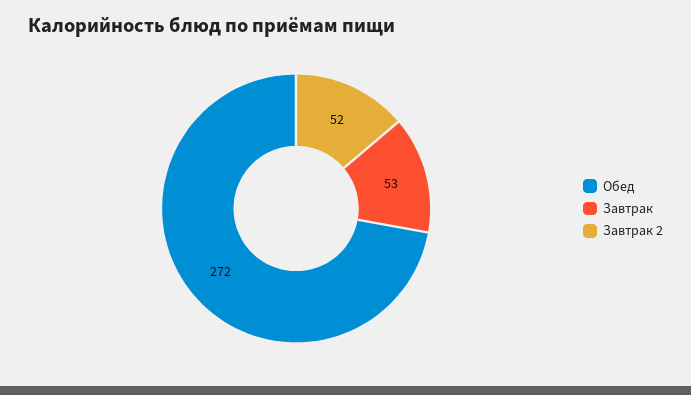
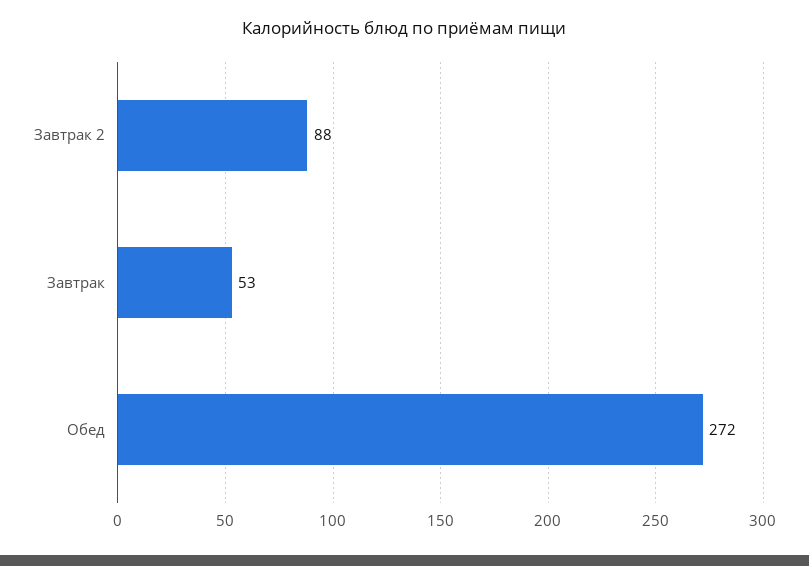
Завтрак 2: 52 -> 88

